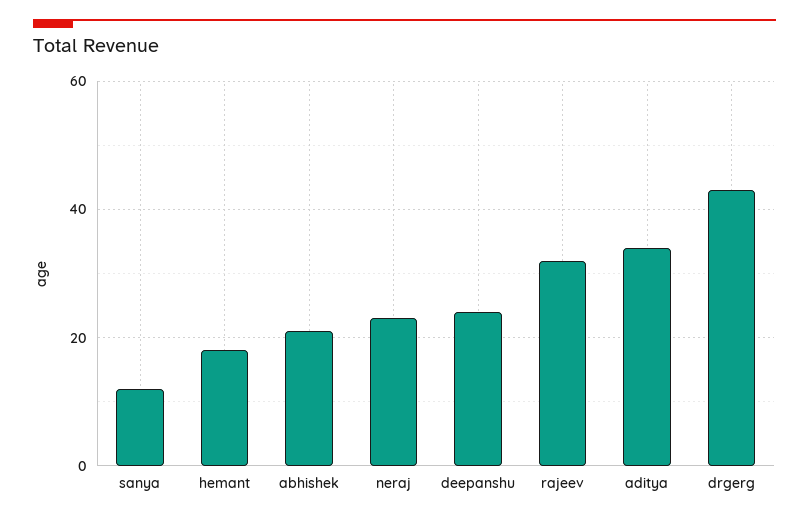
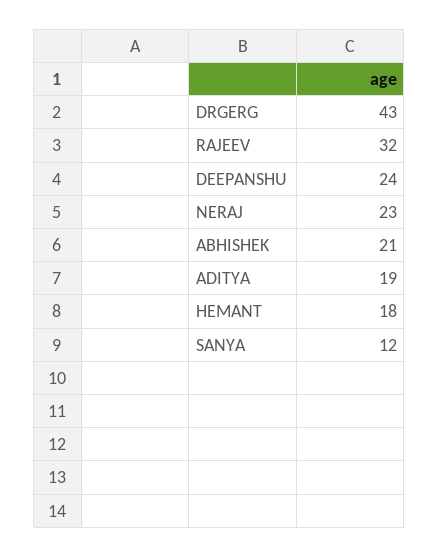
aditya: 35 -> 19

